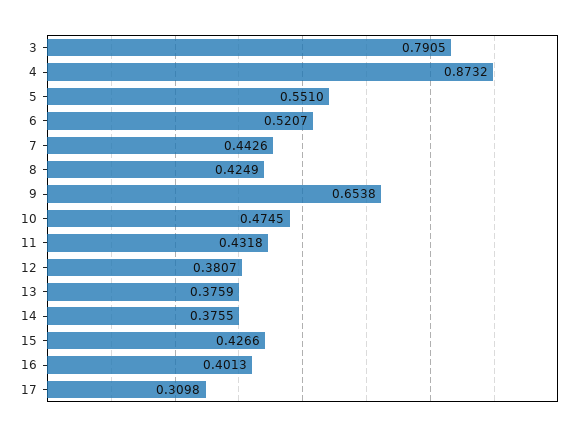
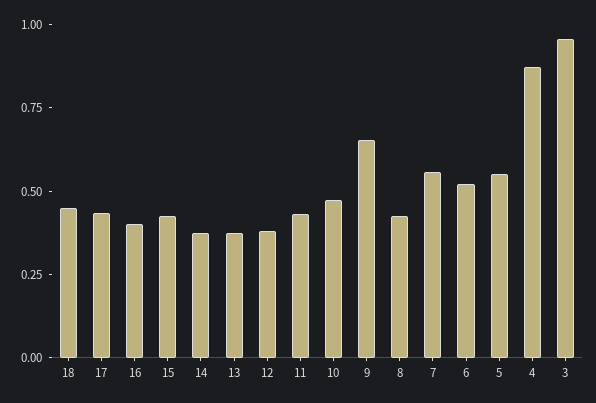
3: 0.7905 -> 0.95
7: 0.4426 -> 0.55
17: 0.3098 -> 0.45
18: none -> 0.45

